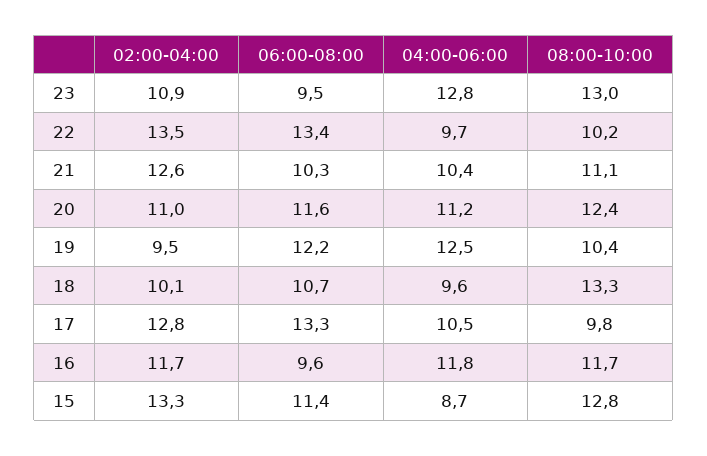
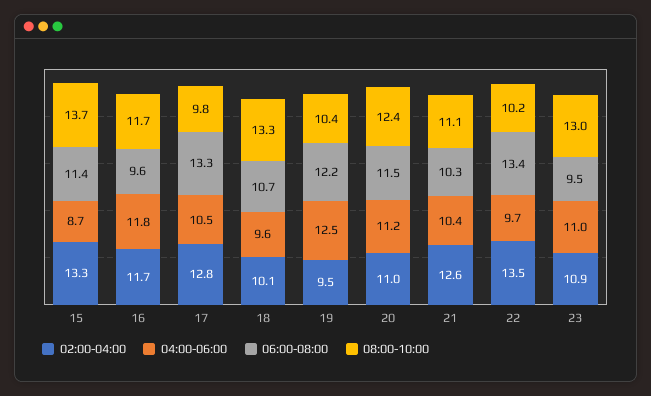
04:00-06:00, 23: 12.8 -> 11
06:00-08:00, 20: 11.6 -> 11.5
08:00-10:00, 15: 12.8 -> 13.7

